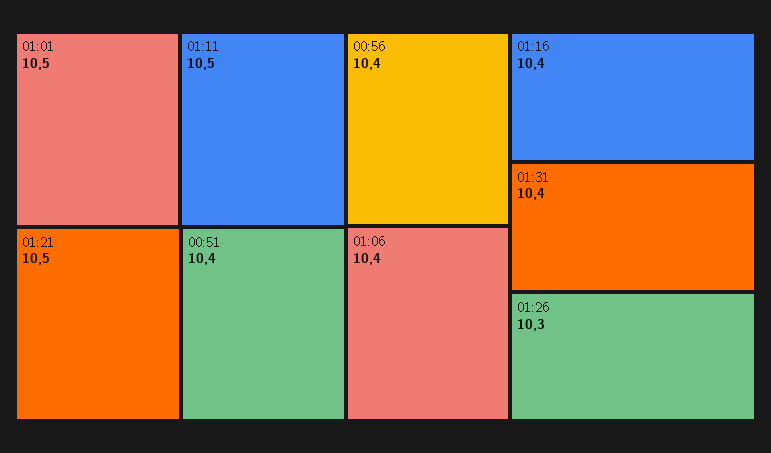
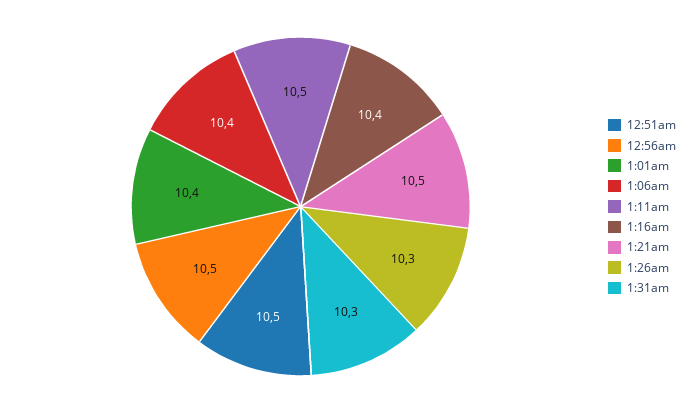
01:01: 10.5 -> 10.4
00:51: 10.4 -> 10.5
00:56: 10.4 -> 10.5
01:31: 10.4 -> 10.3

